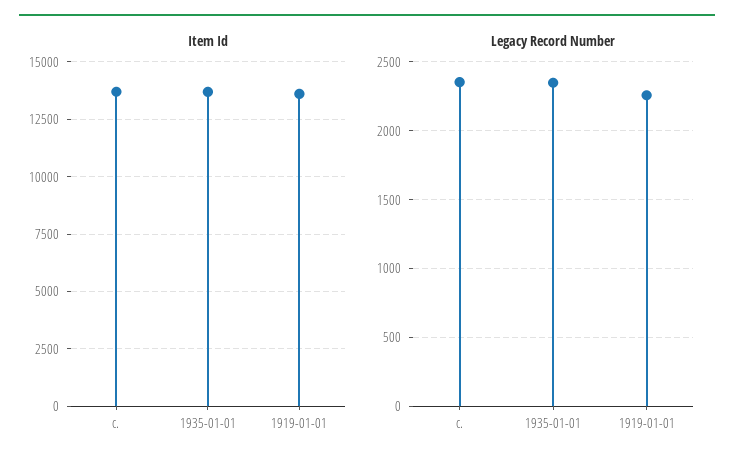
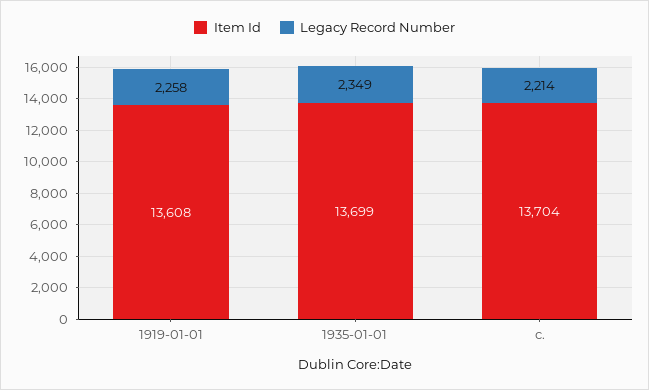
Legacy Record Number, c.: 2350 -> 2214

